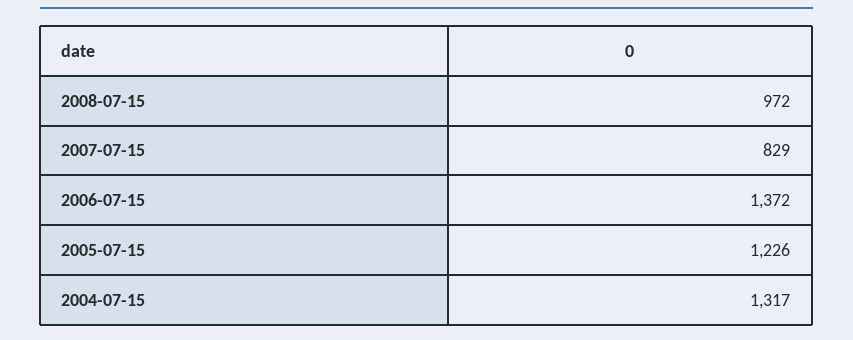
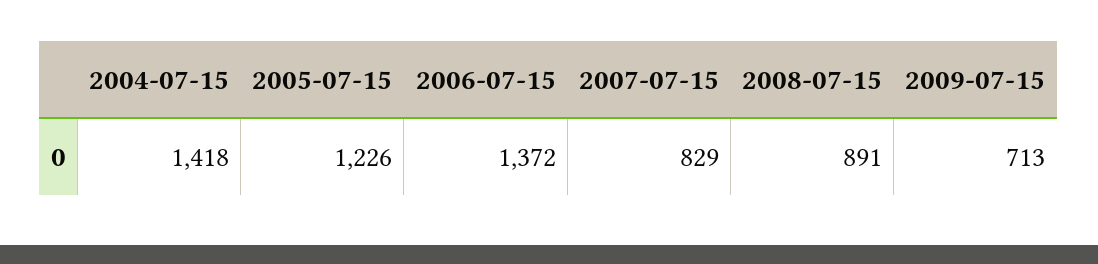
2008-07-15: 972 -> 891
2004-07-15: 1317 -> 1418
2009-07-15: none -> 713

